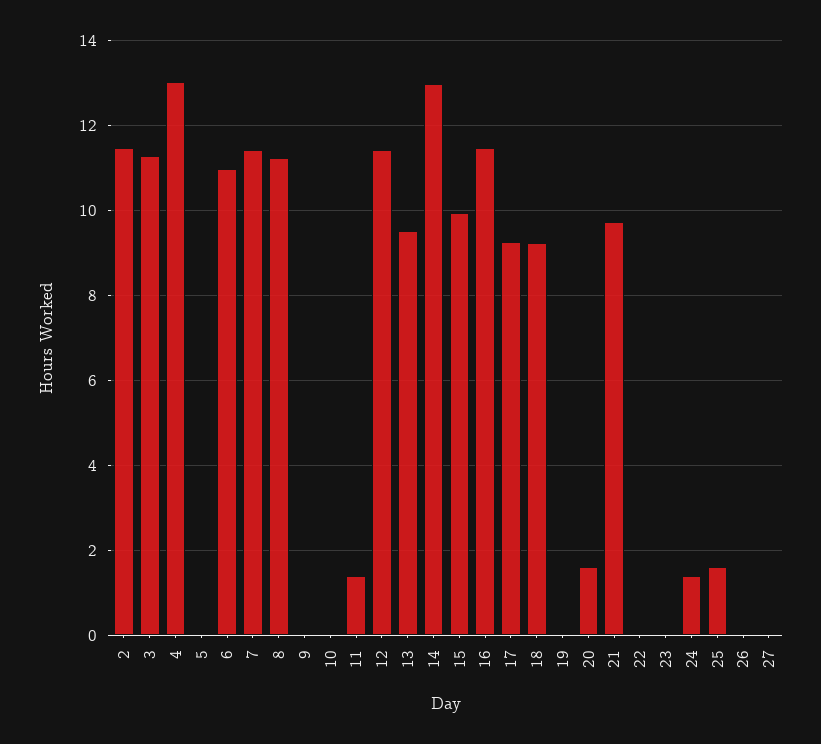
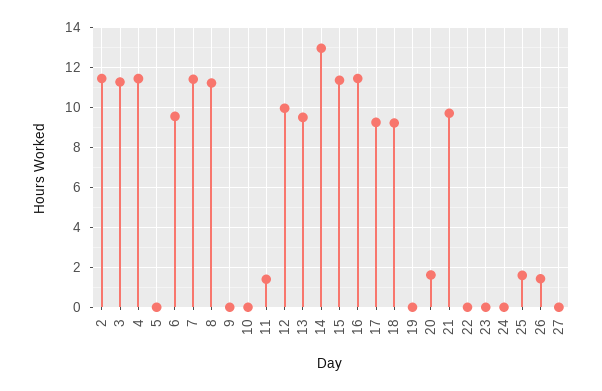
4: 13 -> 11.5
6: 11 -> 9.5
12: 11.4 -> 10
15: 10 -> 11.5
24: 1.4 -> 0
26: 0 -> 1.5

